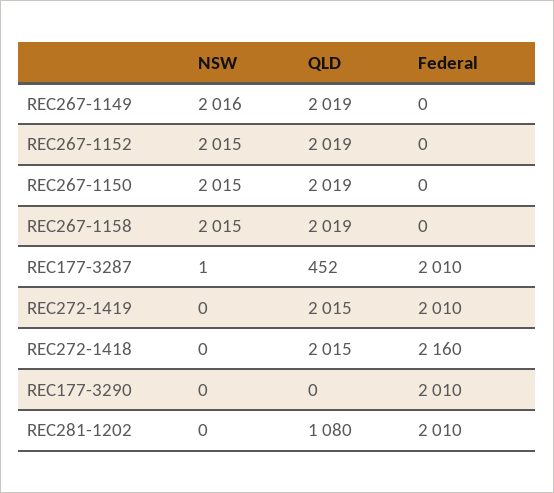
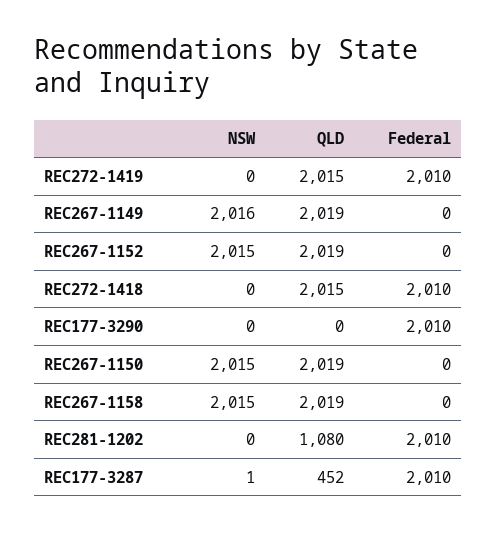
Federal, REC272-1418: 2160 -> 2010

